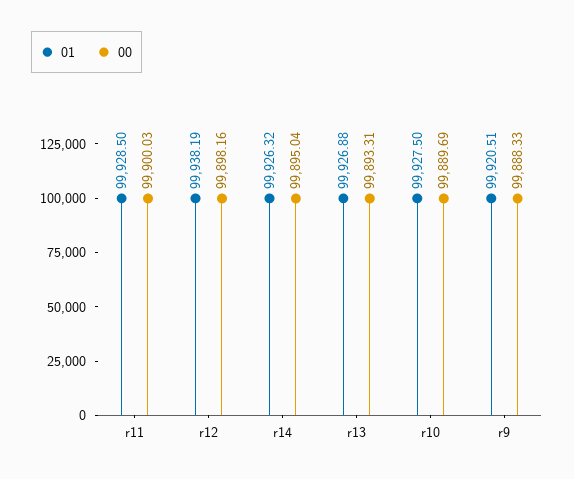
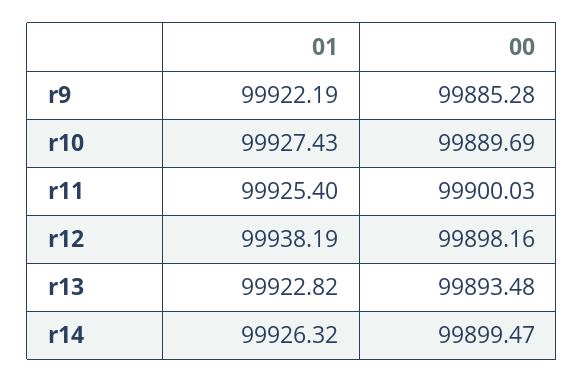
01, r11: 99928.5 -> 99925.4
00, r14: 99895.04 -> 99899.47
01, r13: 99926.88 -> 99922.82
00, r13: 99893.31 -> 99893.48
01, r10: 99927.5 -> 99927.43
01, r9: 99920.51 -> 99922.19
00, r9: 99888.33 -> 99885.28

